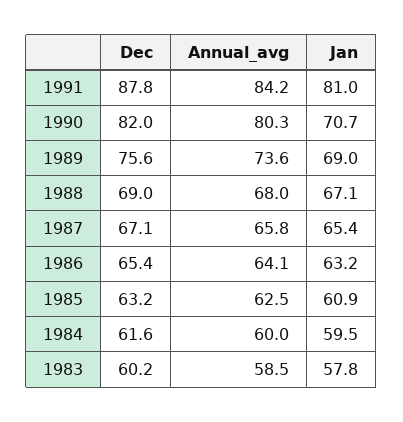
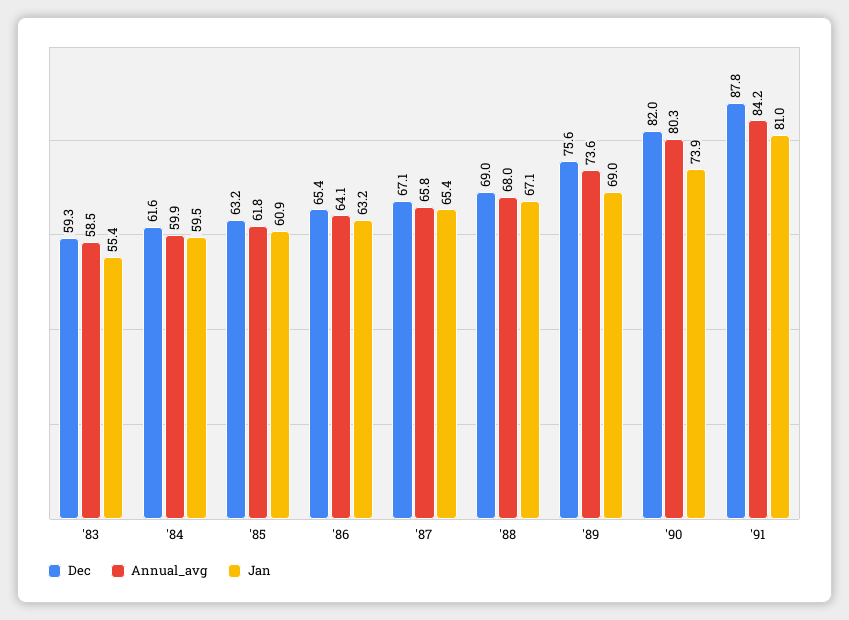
Jan, 1990: 70.7 -> 73.9
Annual_avg, 1985: 62.5 -> 61.8
Annual_avg, 1984: 60 -> 59.9
Dec, 1983: 60.2 -> 59.3
Jan, 1983: 57.8 -> 55.4

